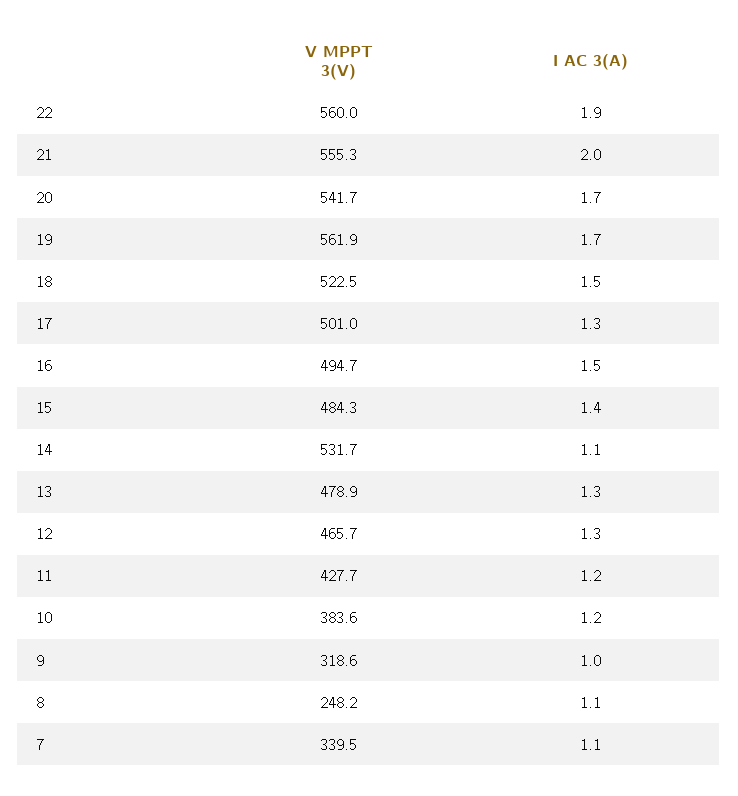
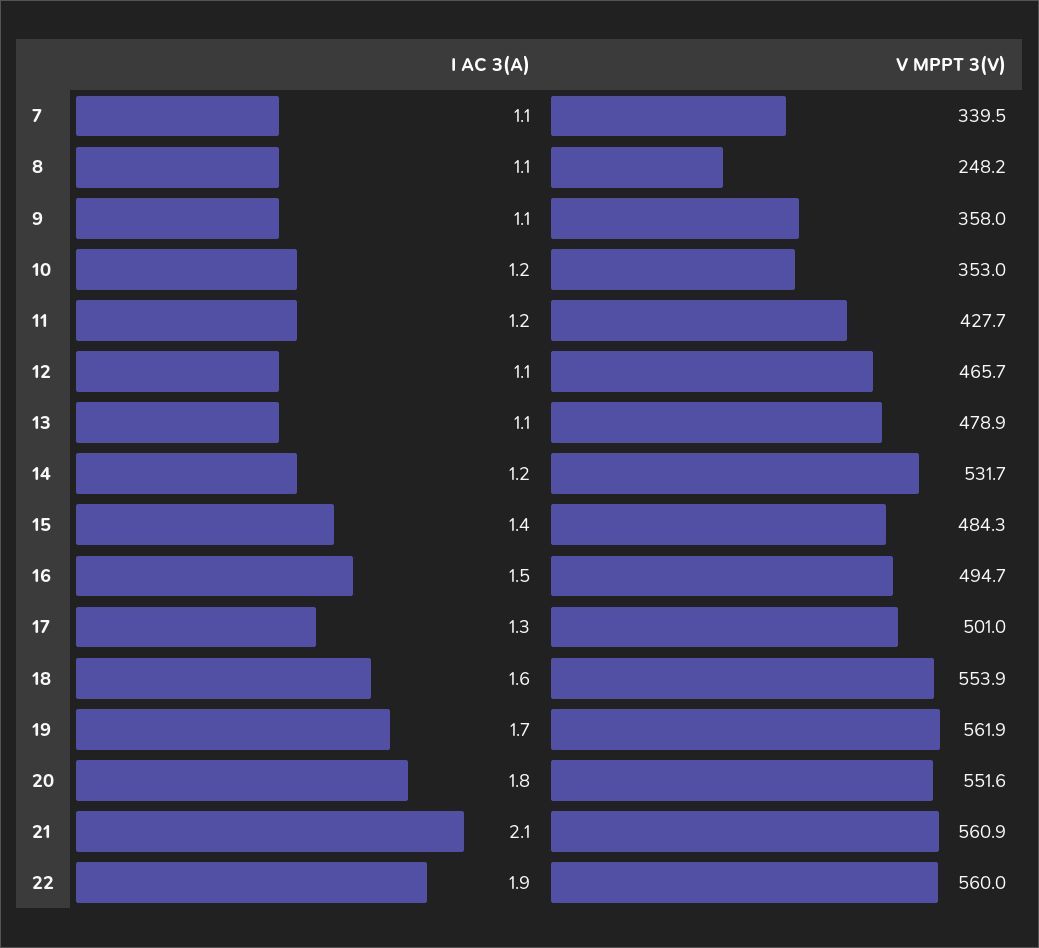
V MPPT 3(V), 21: 555.3 -> 560.9
I AC 3(A), 21: 2 -> 2.1
V MPPT 3(V), 20: 541.7 -> 551.6
I AC 3(A), 20: 1.7 -> 1.8
V MPPT 3(V), 18: 522.5 -> 553.9
I AC 3(A), 18: 1.5 -> 1.6
I AC 3(A), 14: 1.1 -> 1.2
I AC 3(A), 13: 1.3 -> 1.1
I AC 3(A), 12: 1.3 -> 1.1
V MPPT 3(V), 10: 383.6 -> 353
V MPPT 3(V), 9: 318.6 -> 358
I AC 3(A), 9: 1 -> 1.1

